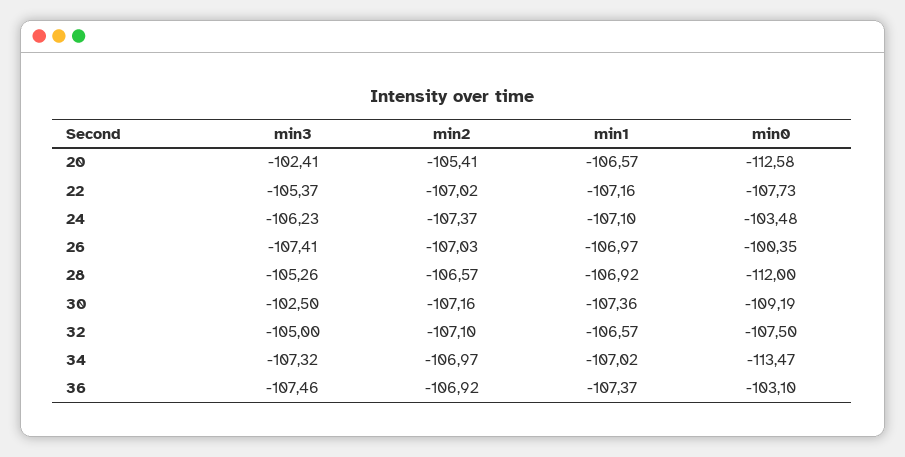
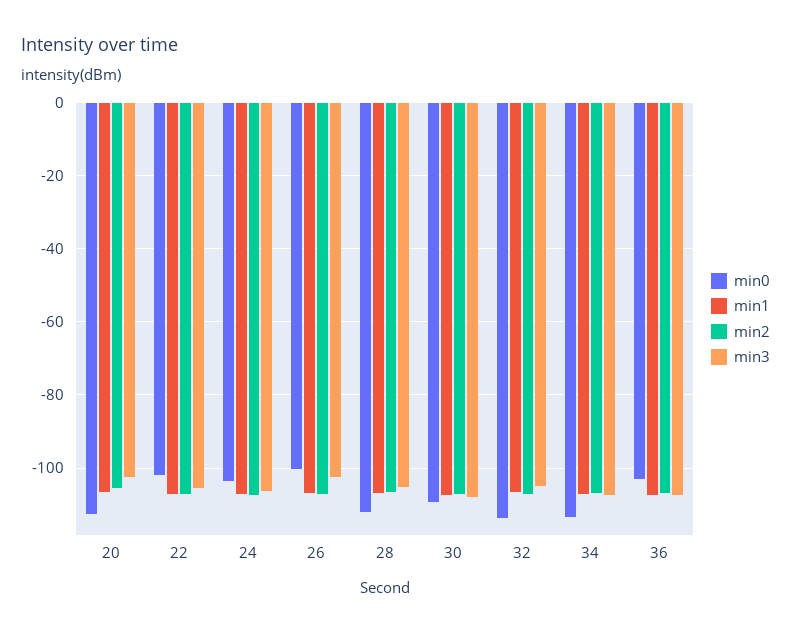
min0, 22: -107.73 -> -102
min3, 26: -107.41 -> -102
min3, 30: -102.5 -> -108
min0, 32: -107.5 -> -114

